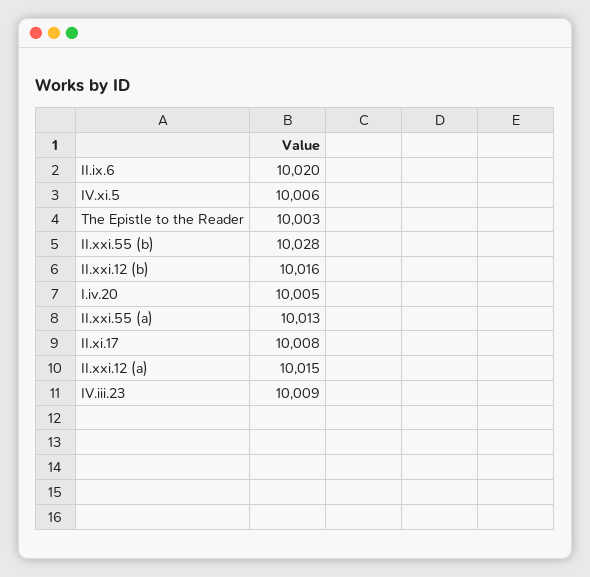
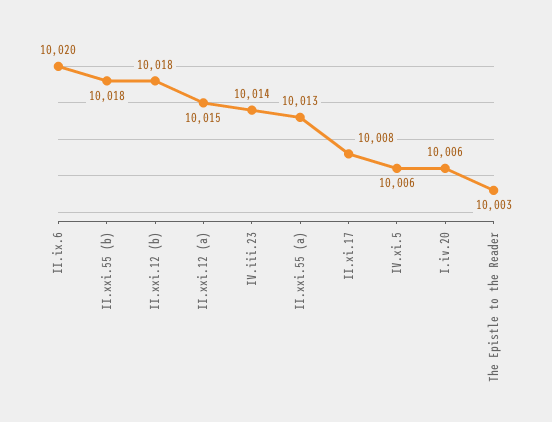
II.xxi.55 (b): 10028 -> 10018
II.xxi.12 (b): 10016 -> 10018
I.iv.20: 10005 -> 10006
IV.iii.23: 10009 -> 10014

